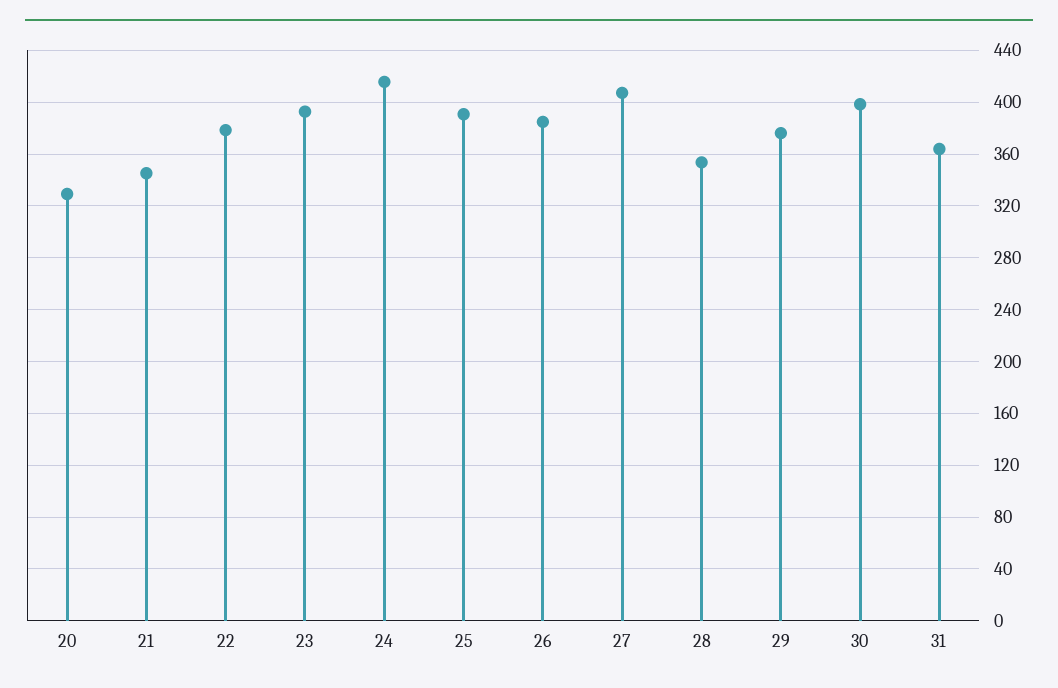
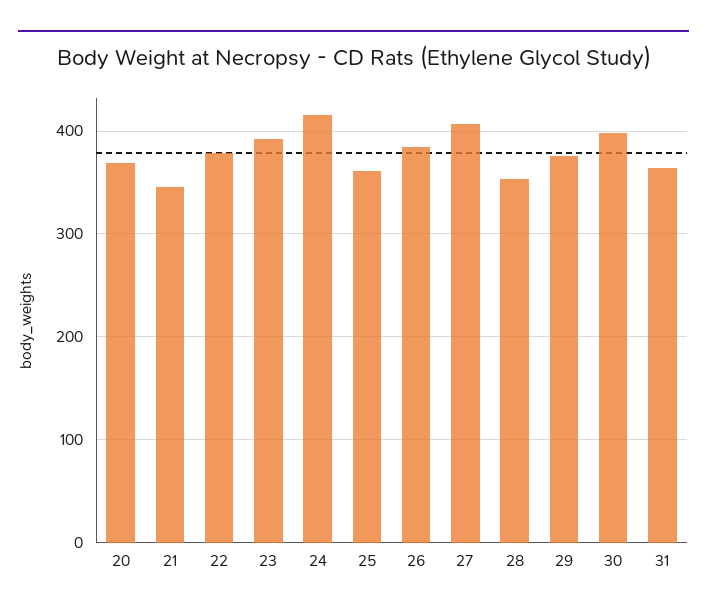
20: 330 -> 370
25: 390 -> 360

